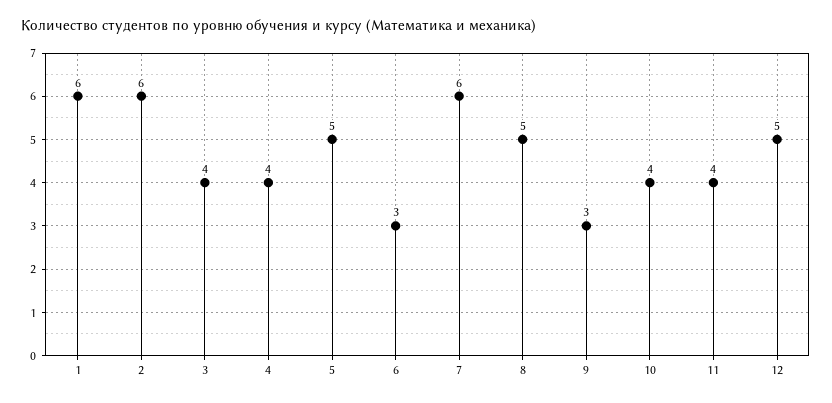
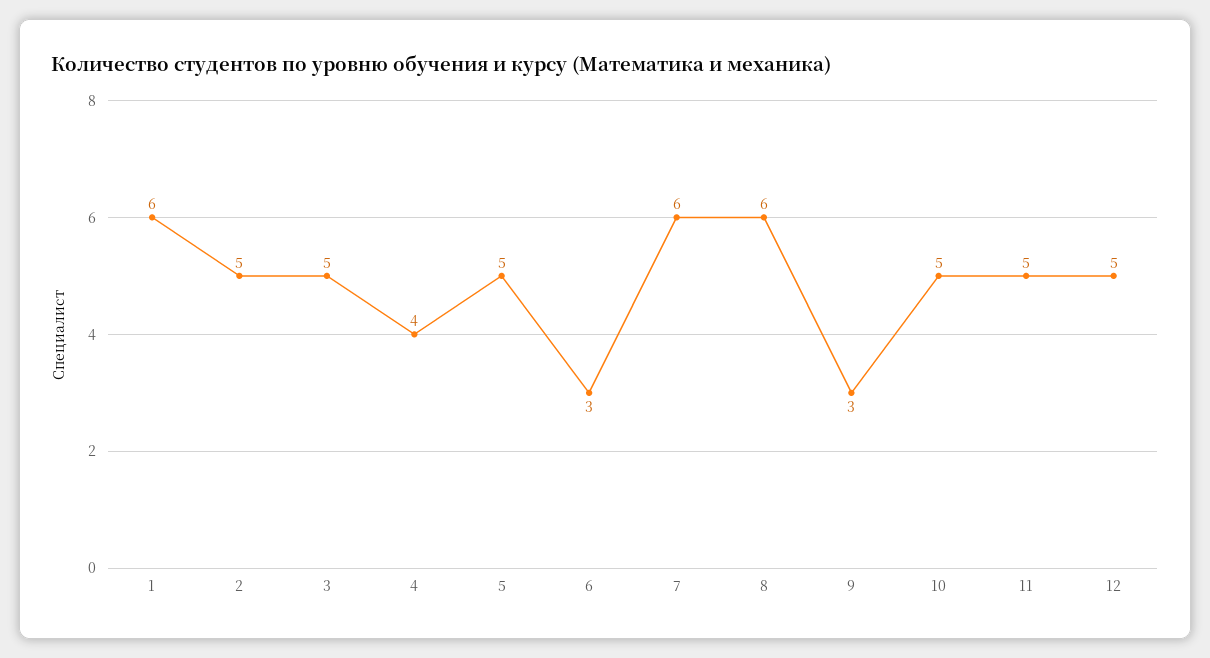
2: 6 -> 5
3: 4 -> 5
8: 5 -> 6
10: 4 -> 5
11: 4 -> 5

